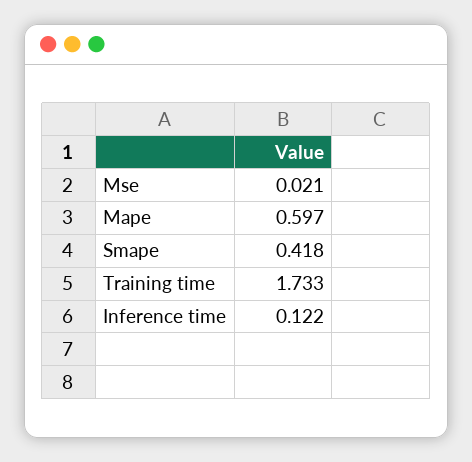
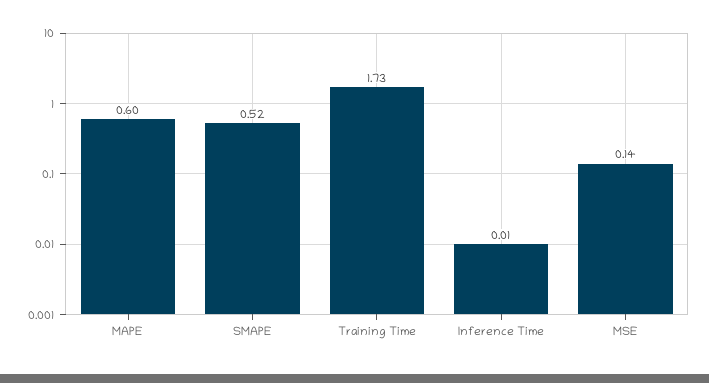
Mse: 0.021 -> 0.14
Smape: 0.418 -> 0.52
Inference time: 0.122 -> 0.01

